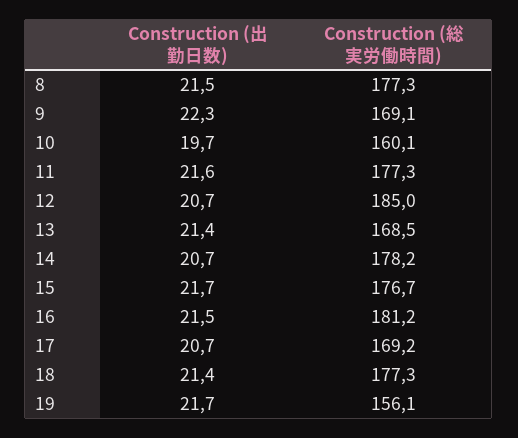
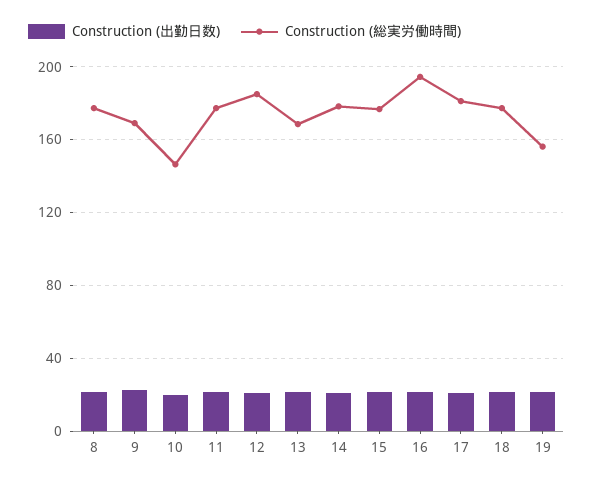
Construction (総実労働時間), 10: 160.1 -> 145
Construction (総実労働時間), 16: 181.2 -> 195
Construction (総実労働時間), 17: 169.2 -> 180

